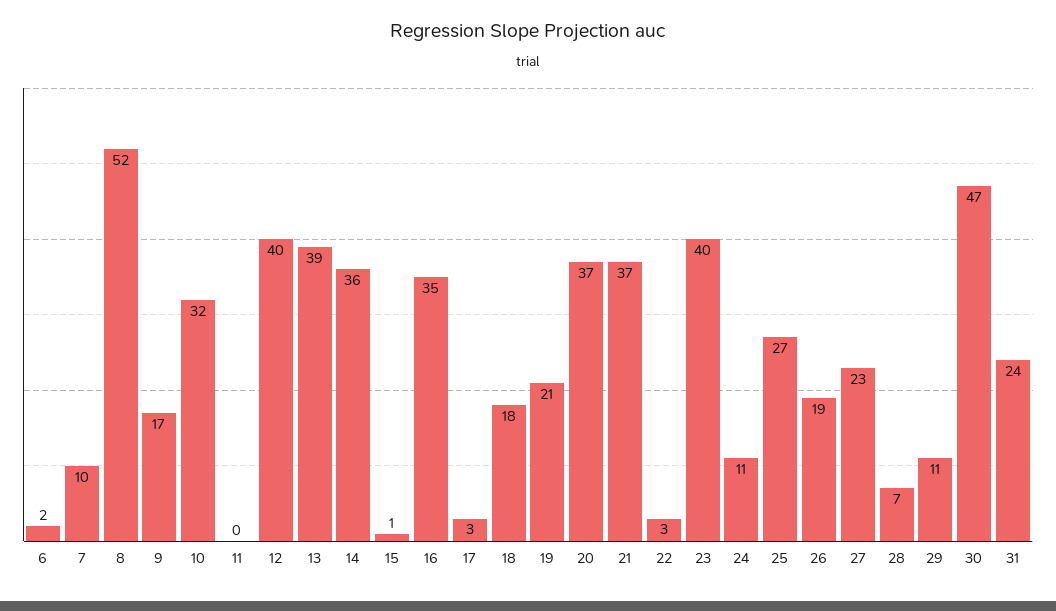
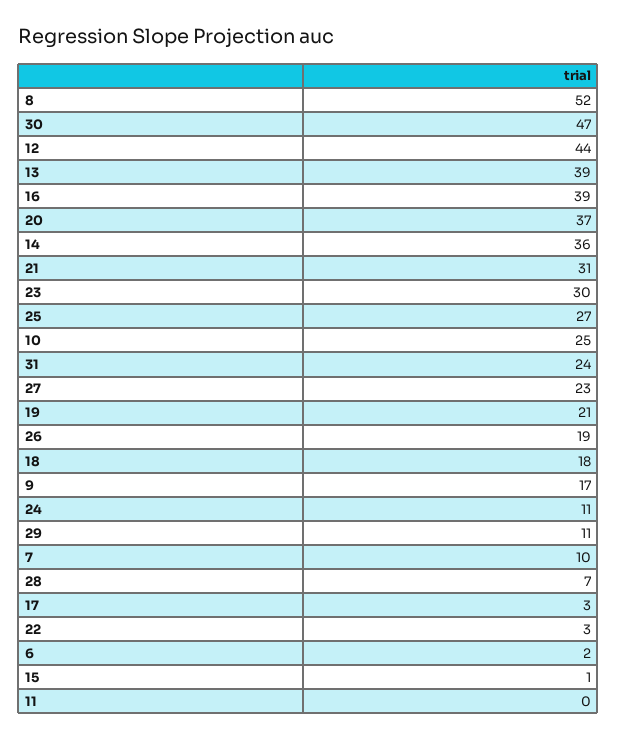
10: 32 -> 25
12: 40 -> 44
16: 35 -> 39
21: 37 -> 31
23: 40 -> 30

